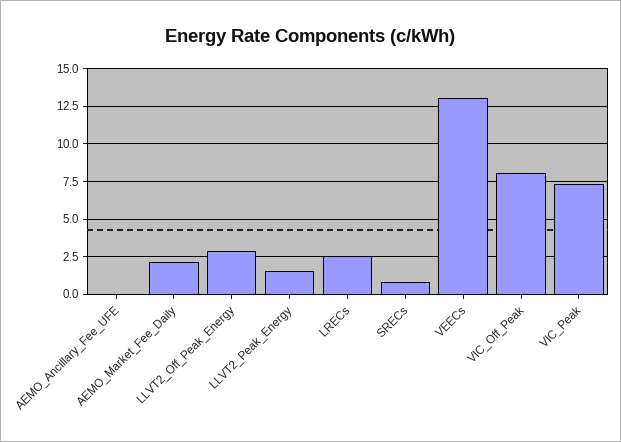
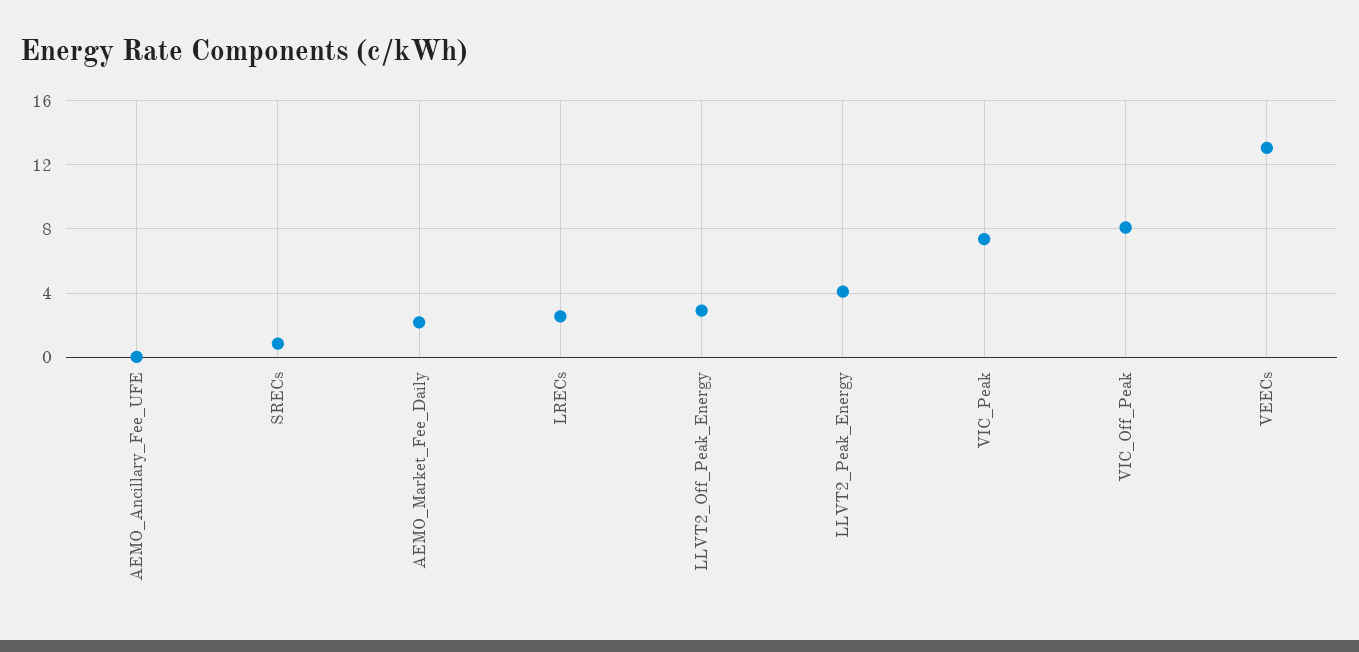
LLVT2_Peak_Energy: 1.5 -> 4

